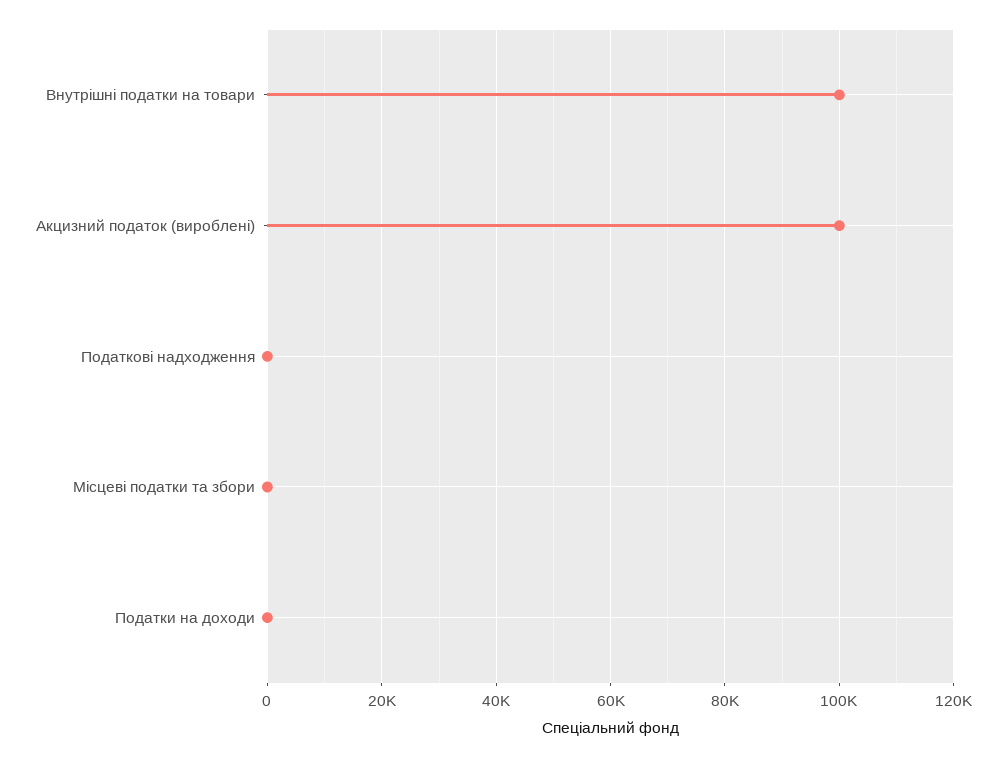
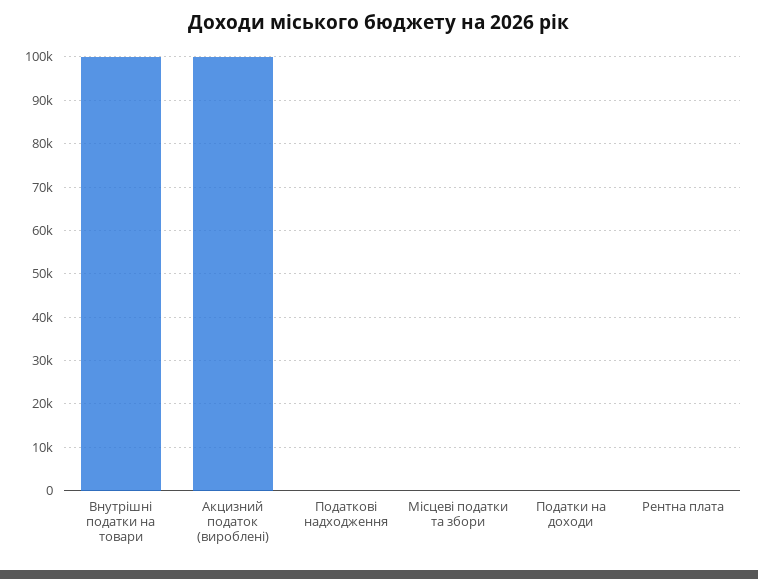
Рентна плата: none -> 0

